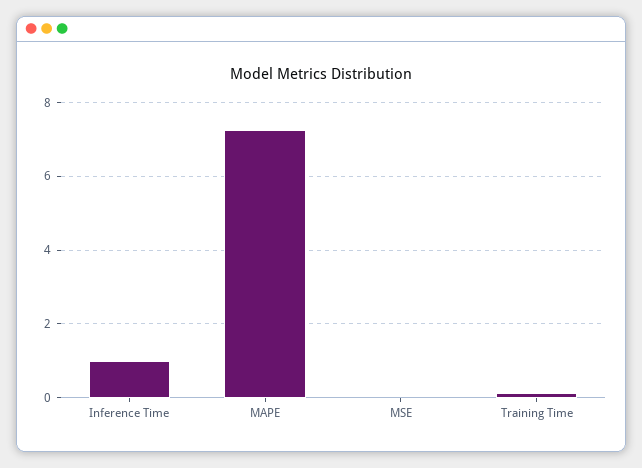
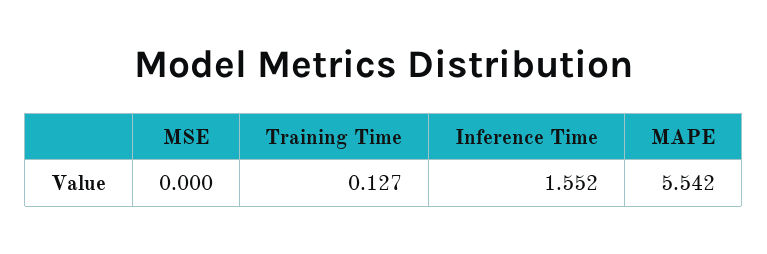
Inference Time: 1 -> 1.552
MAPE: 7.2 -> 5.542

